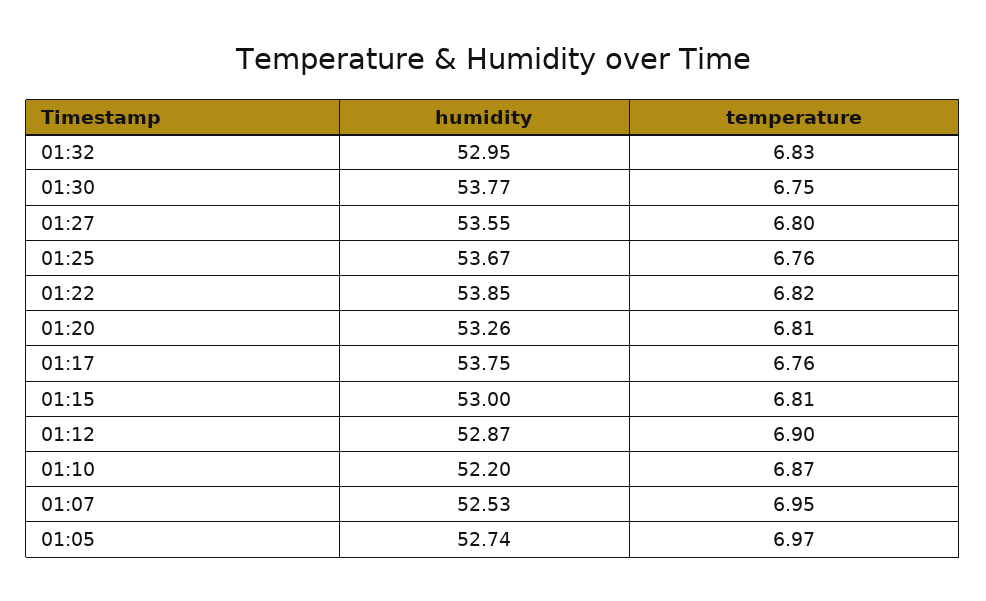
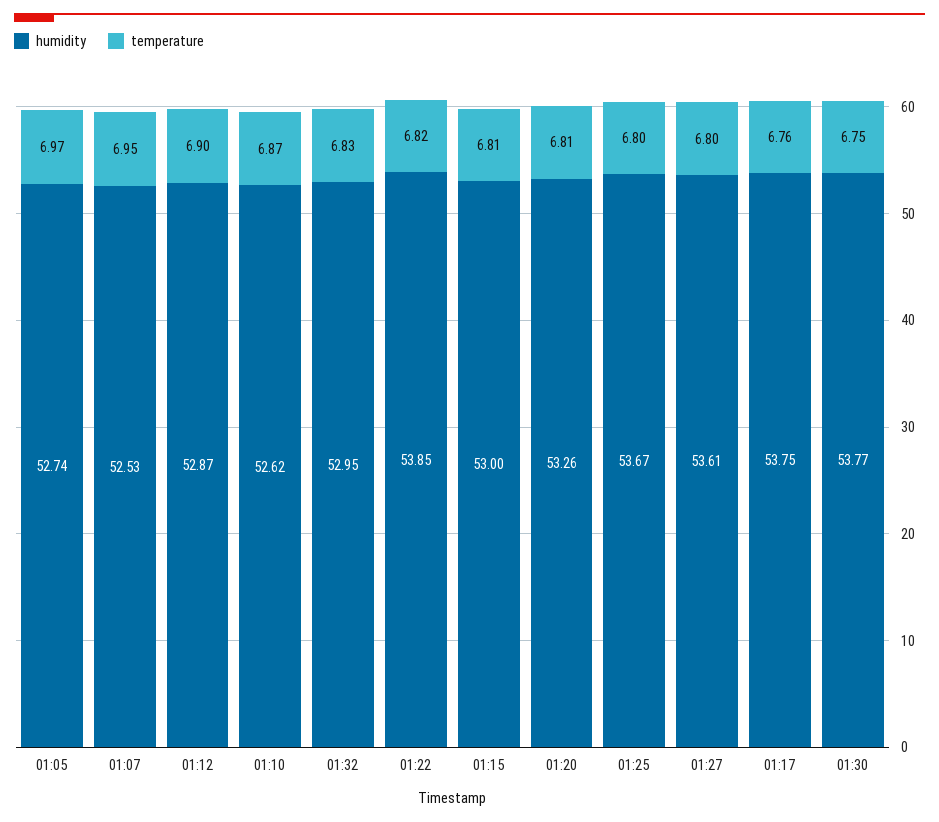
humidity, 01:27: 53.55 -> 53.61
temperature, 01:25: 6.76 -> 6.8
humidity, 01:10: 52.2 -> 52.62

